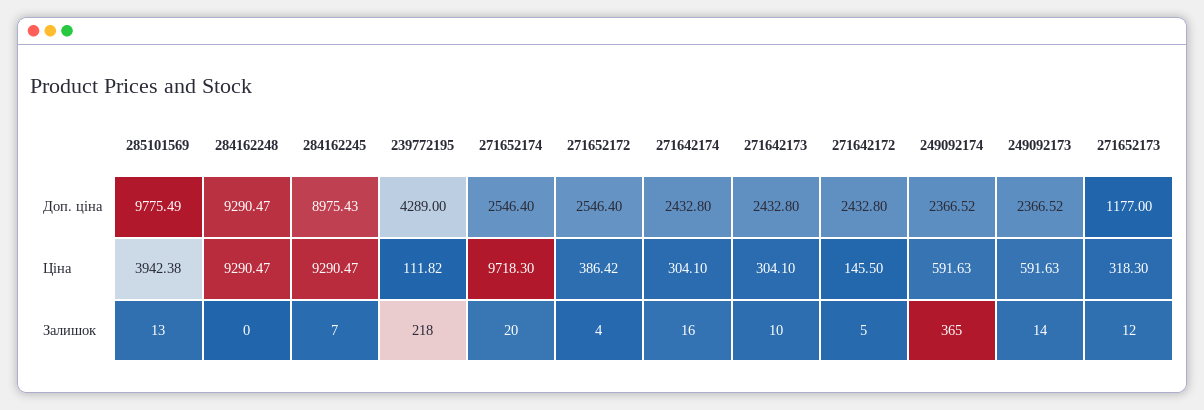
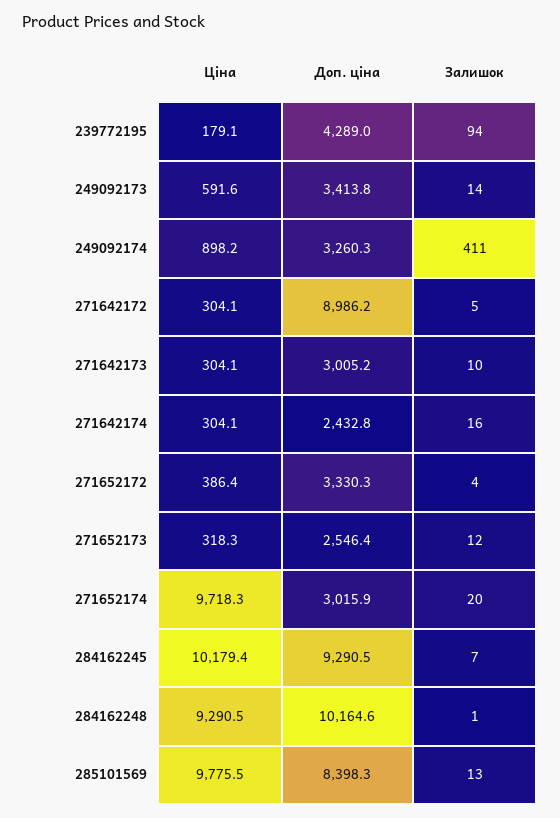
285101569, Доп. ціна: 9775.49 -> 8398.3
284162248, Доп. ціна: 9290.47 -> 10164.6
284162245, Доп. ціна: 8975.43 -> 9290.5
271652174, Доп. ціна: 2546.4 -> 3015.9
271652172, Доп. ціна: 2546.4 -> 3330.3
271642173, Доп. ціна: 2432.8 -> 3005.2
271642172, Доп. ціна: 2432.8 -> 8986.2
249092174, Доп. ціна: 2366.52 -> 3260.3
249092173, Доп. ціна: 2366.52 -> 3413.8
271652173, Доп. ціна: 1177 -> 2546.4
285101569, Ціна: 3942.38 -> 9775.5
284162245, Ціна: 9290.47 -> 10179.4
239772195, Ціна: 111.82 -> 179.1
271642172, Ціна: 145.5 -> 304.1
249092174, Ціна: 591.63 -> 898.2
284162248, Залишок: 0 -> 1
239772195, Залишок: 218 -> 94
249092174, Залишок: 365 -> 411

